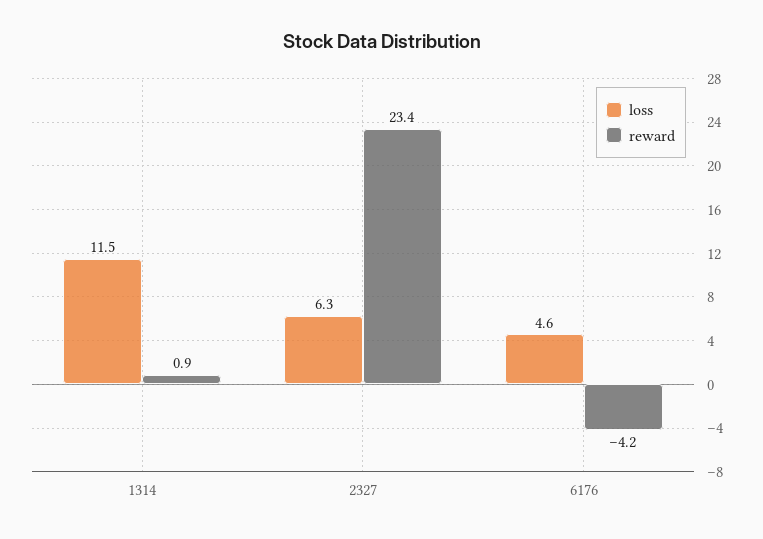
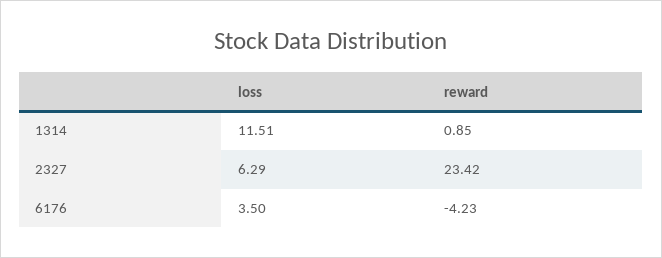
loss, 6176: 4.6 -> 3.5

